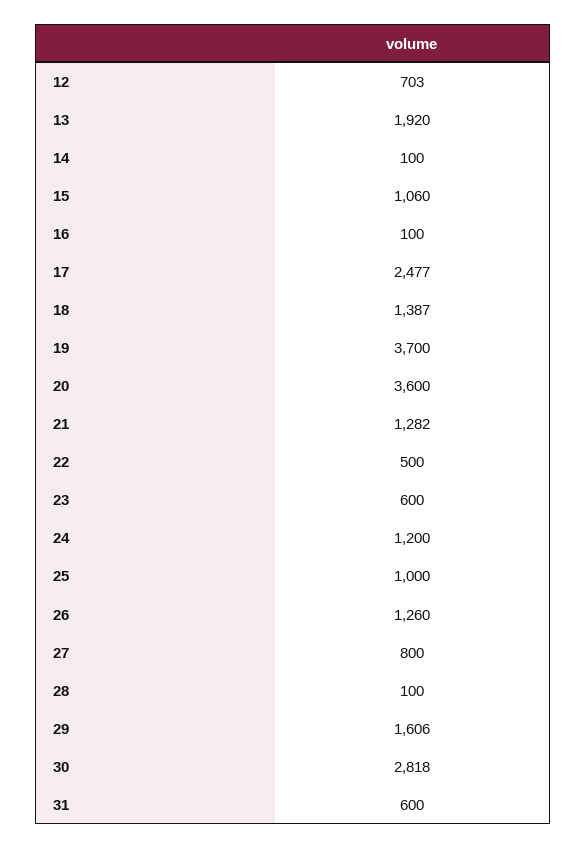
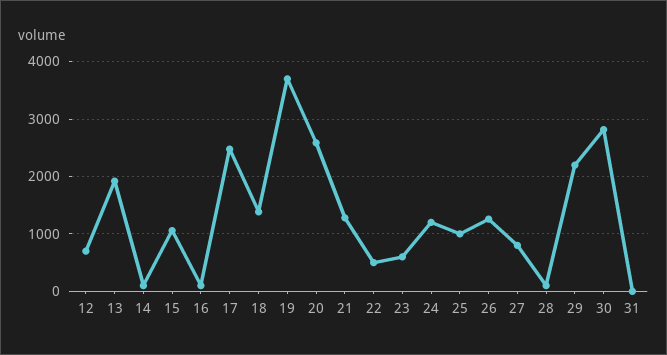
20: 3600 -> 2600
29: 1606 -> 2200
31: 600 -> 0

